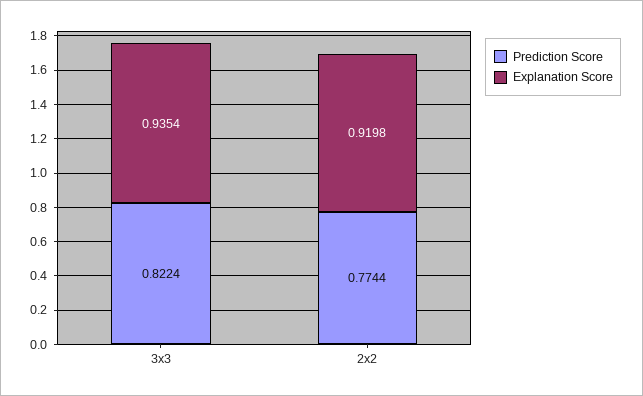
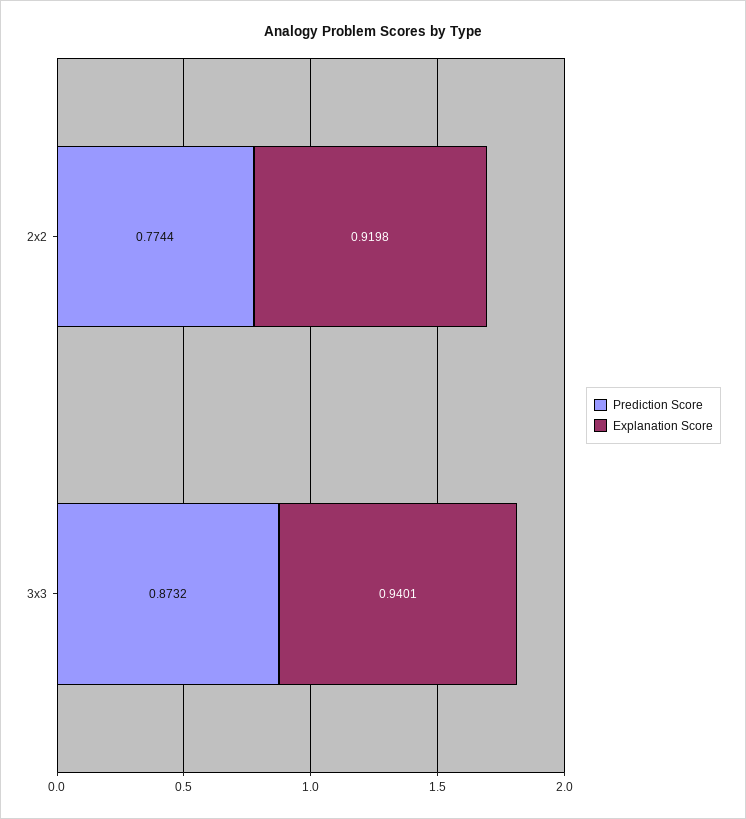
Prediction Score, 3x3: 0.8224 -> 0.8732
Explanation Score, 3x3: 0.9354 -> 0.9401

